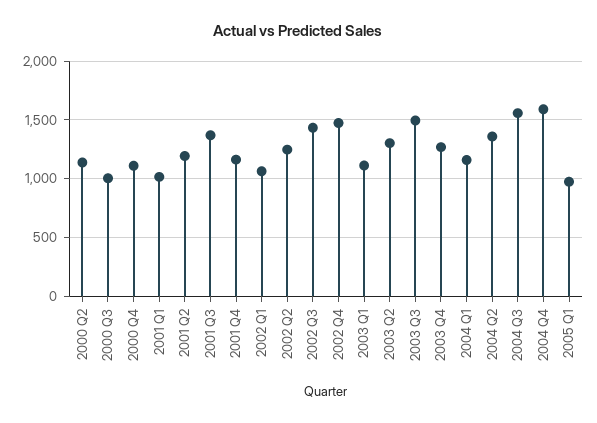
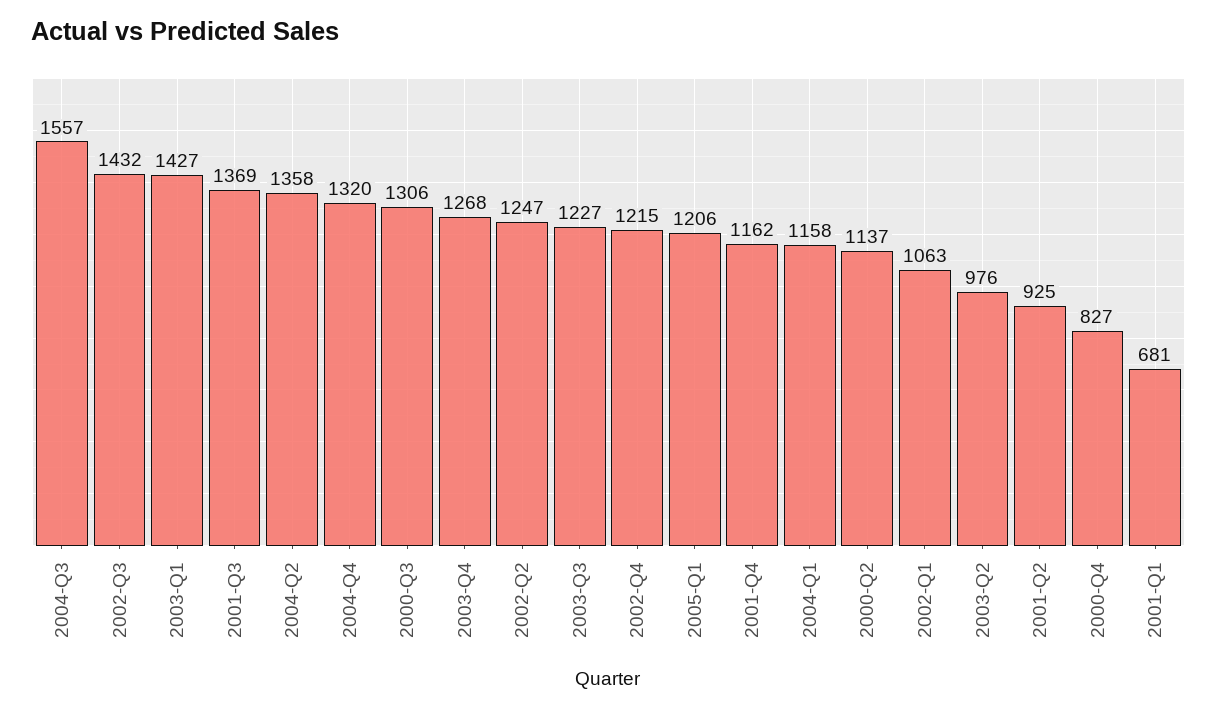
2000 Q3: 1000 -> 1306
2000 Q4: 1100 -> 827
2001 Q1: 1000 -> 681
2001 Q2: 1200 -> 925
2002 Q4: 1500 -> 1215
2003 Q1: 1100 -> 1427
2003 Q2: 1300 -> 976
2003 Q3: 1500 -> 1227
2004 Q4: 1600 -> 1320
2005 Q1: 1000 -> 1206

